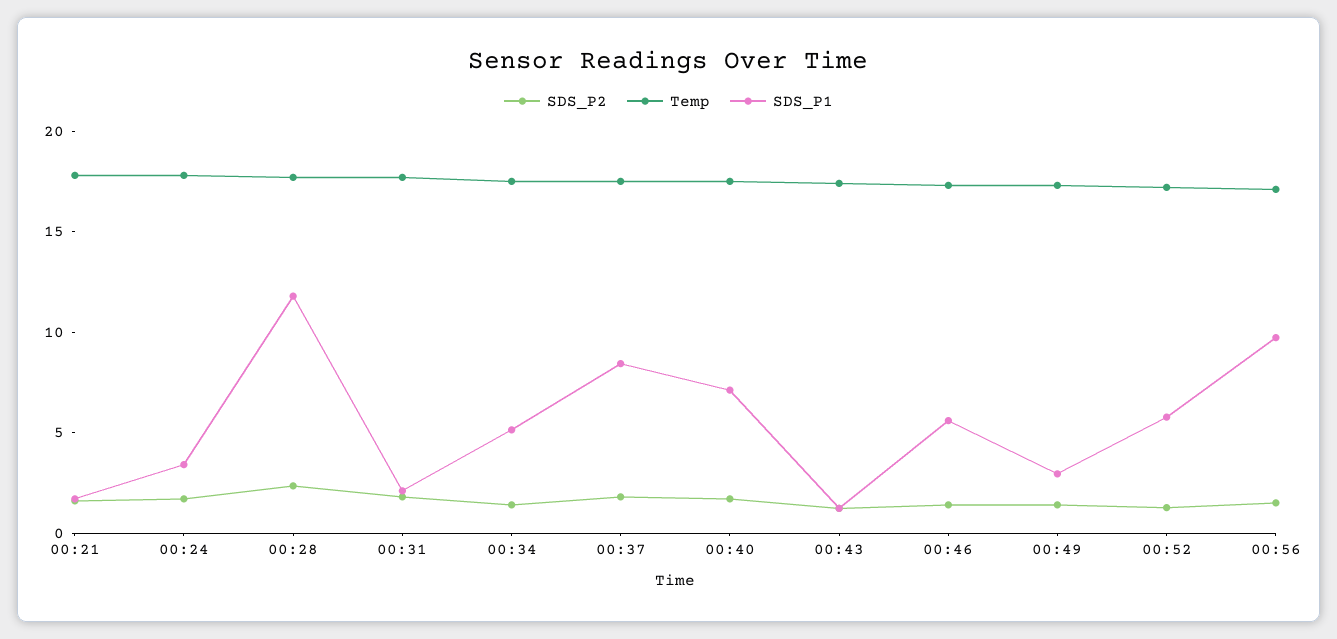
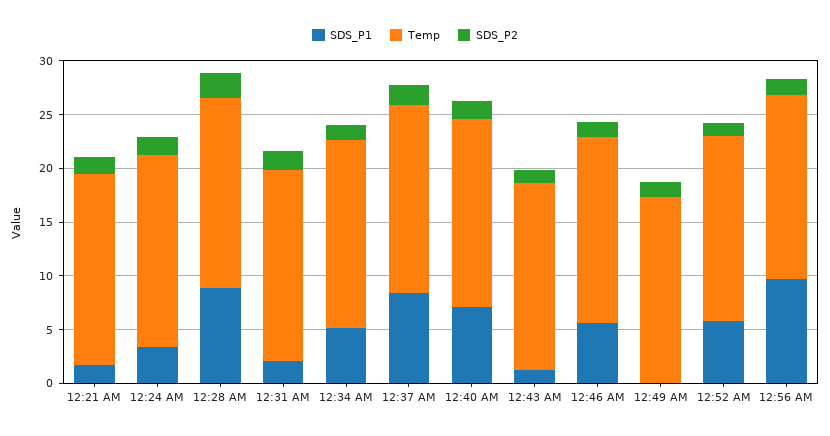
SDS_P1, 00:28: 12 -> 9
SDS_P1, 00:49: 3 -> 0

